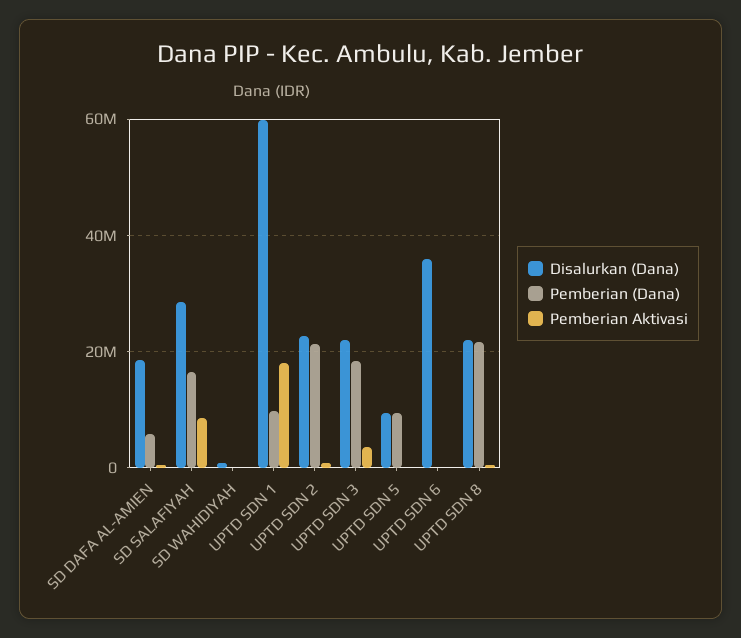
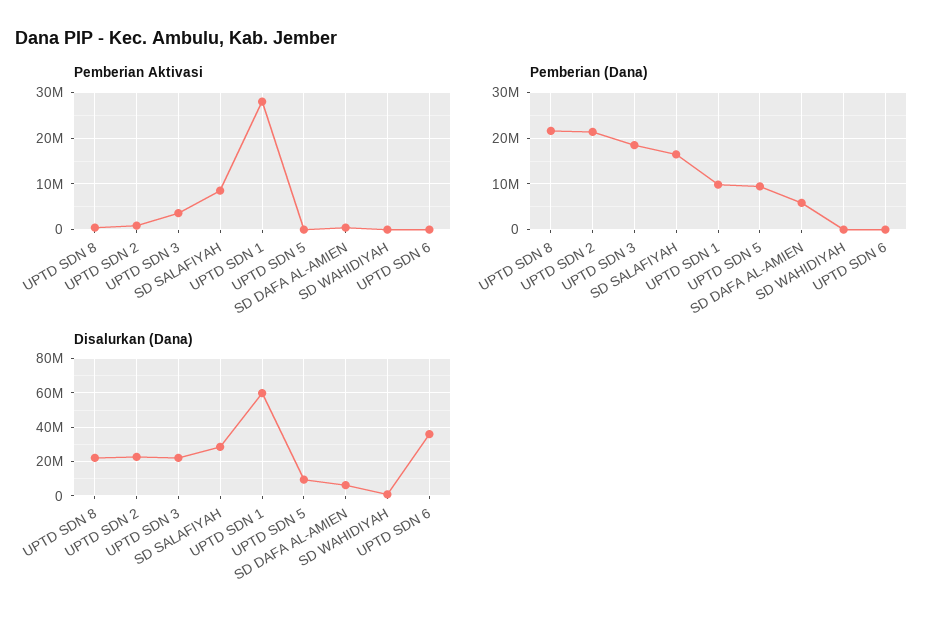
Disalurkan (Dana), SD DAFA AL-AMIEN: 18000000 -> 5000000
Pemberian Aktivasi, UPTD SDN 1: 18000000 -> 28000000

